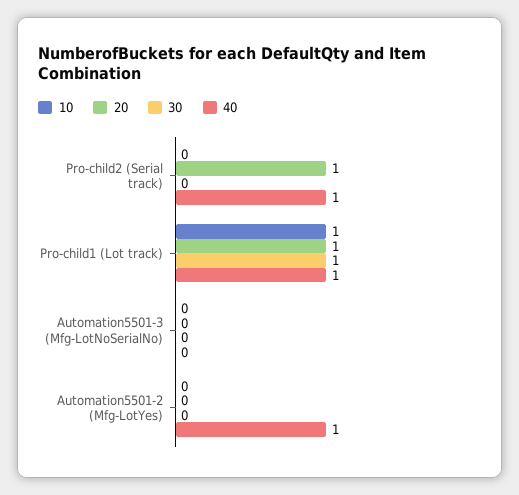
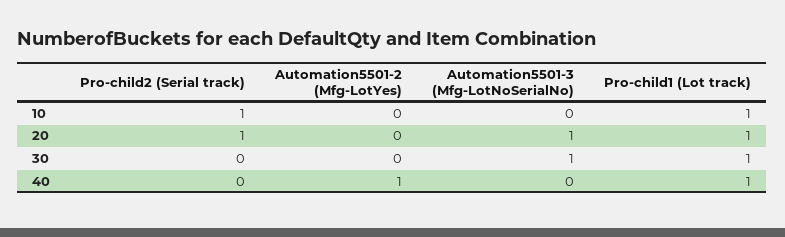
10, Pro-child2 (Serial track): 0 -> 1
40, Pro-child2 (Serial track): 1 -> 0
20, Automation5501-3 (Mfg-LotNoSerialNo): 0 -> 1
30, Automation5501-3 (Mfg-LotNoSerialNo): 0 -> 1

